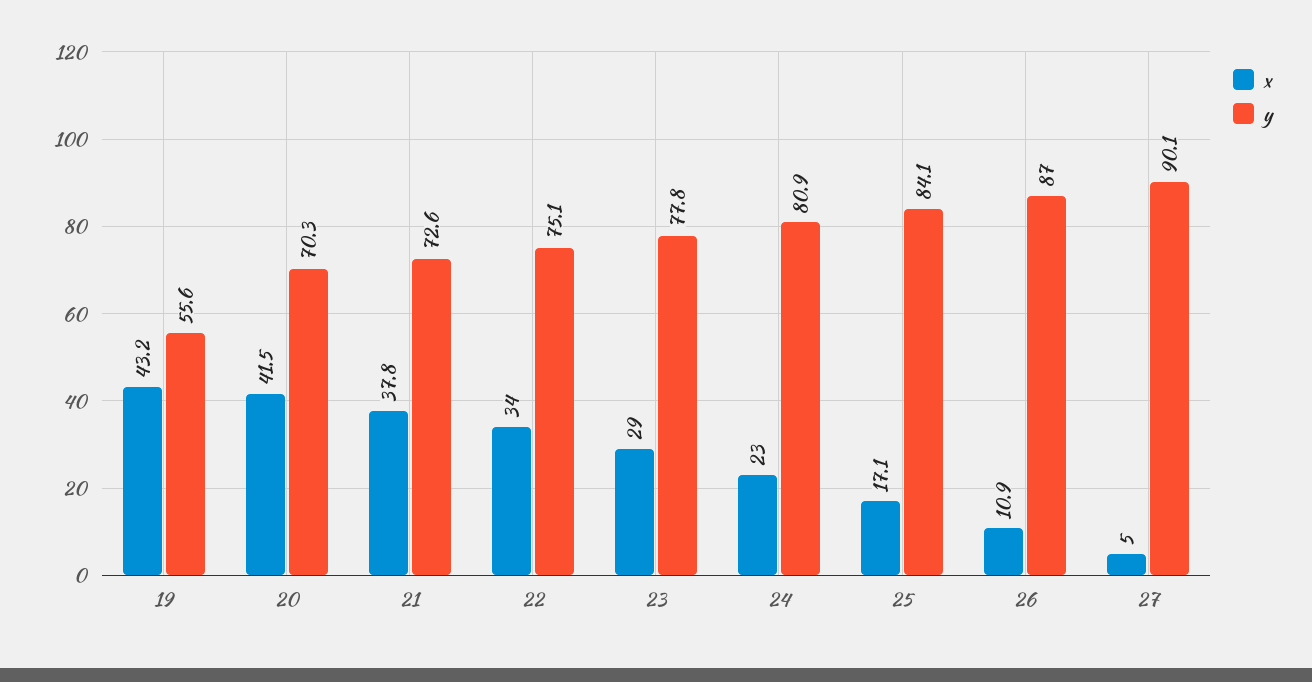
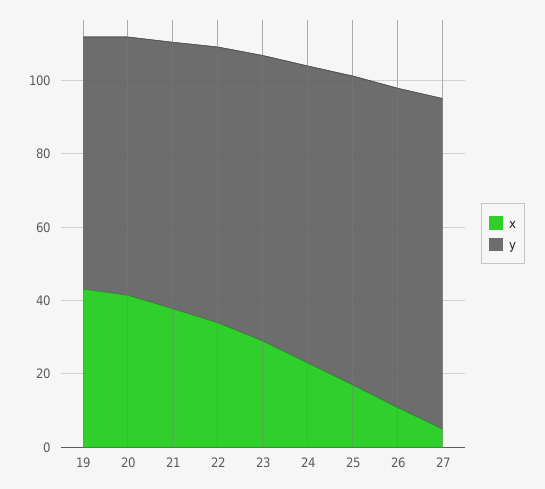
y, 19: 55.6 -> 70

